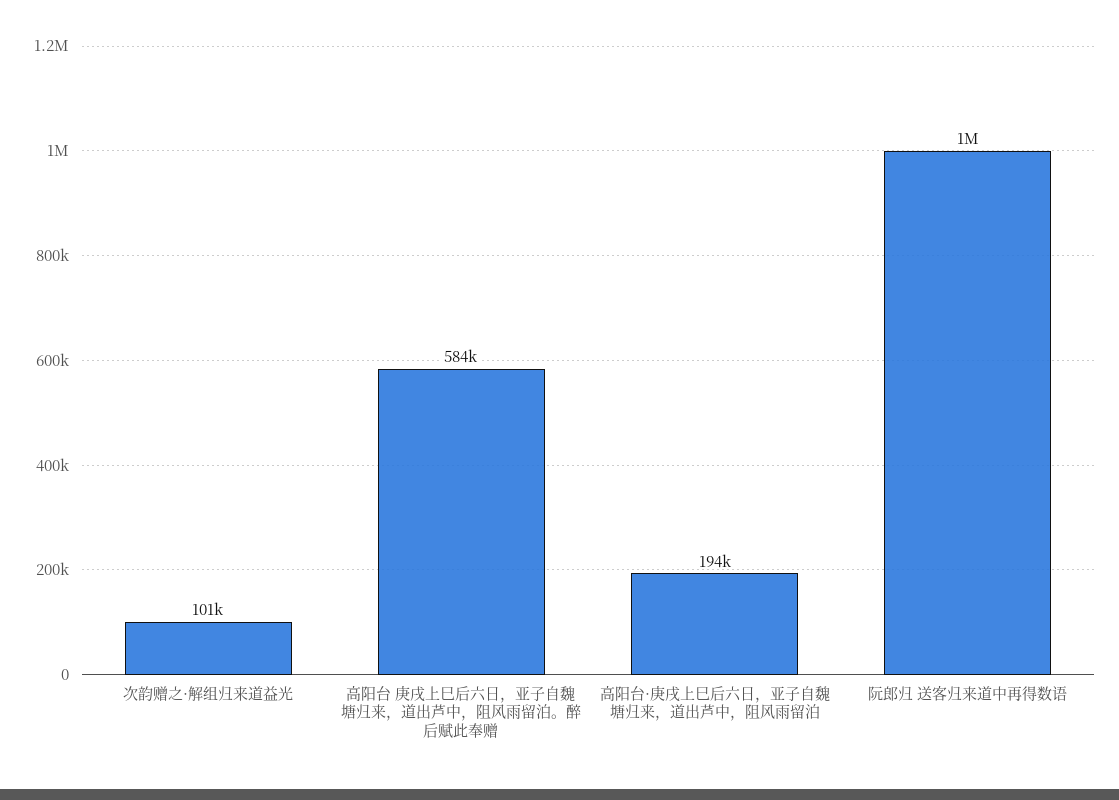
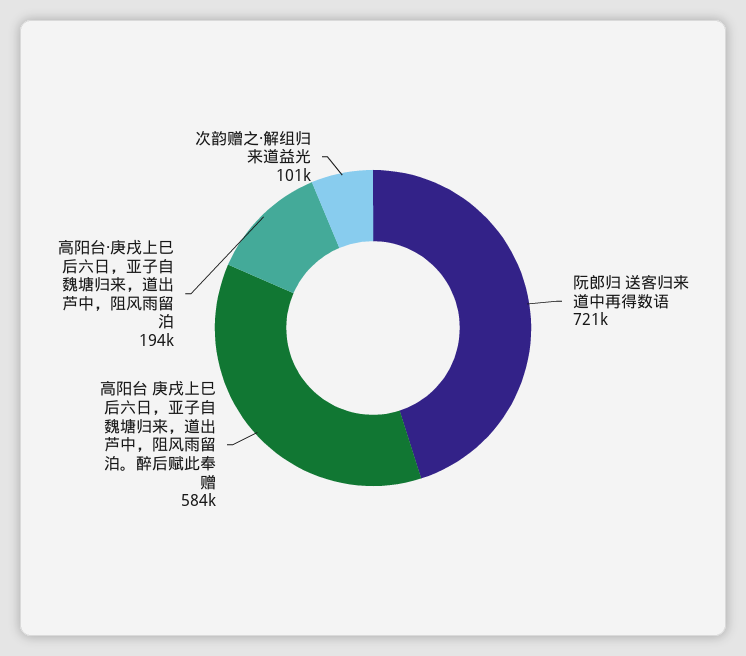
阮郎归 送客归来道中再得数语: 1000000 -> 721000

